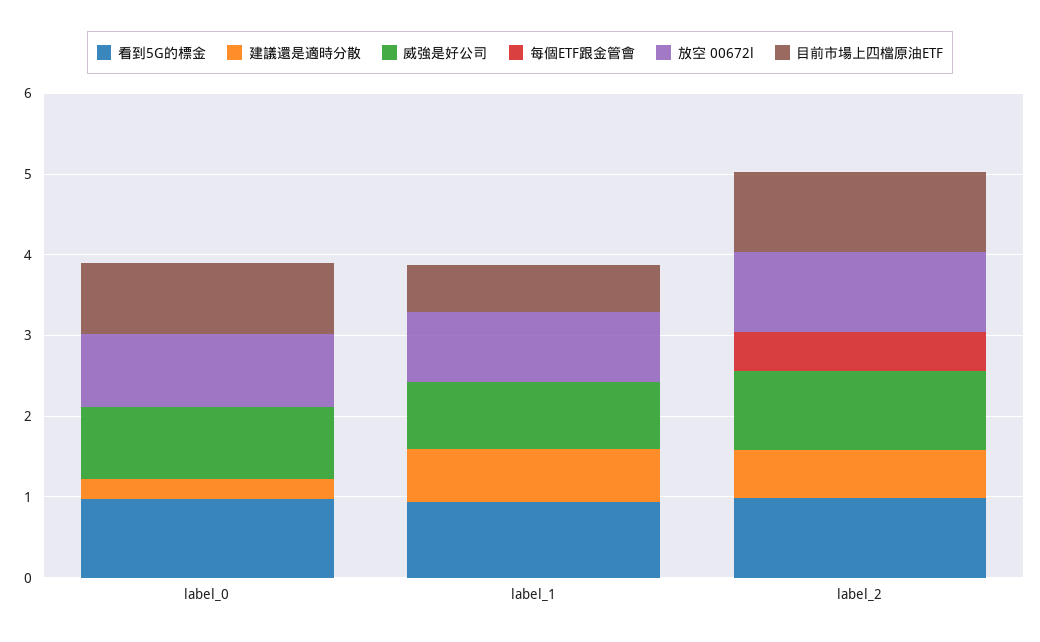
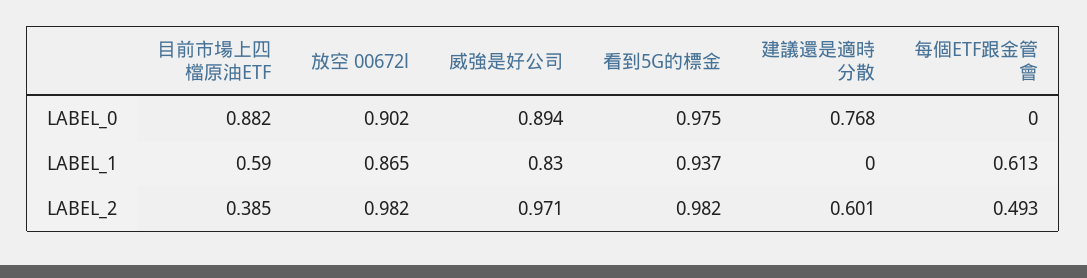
建議還是適時分散, label_0: 0.2 -> 0.768
建議還是適時分散, label_1: 0.6 -> 0
每個ETF跟金管會, label_1: 0 -> 0.613
目前市場上四檔原油ETF, label_2: 1 -> 0.385

